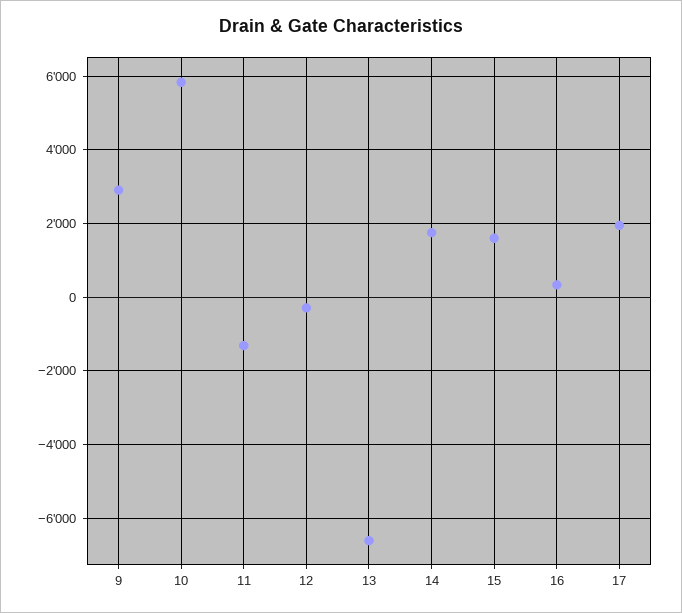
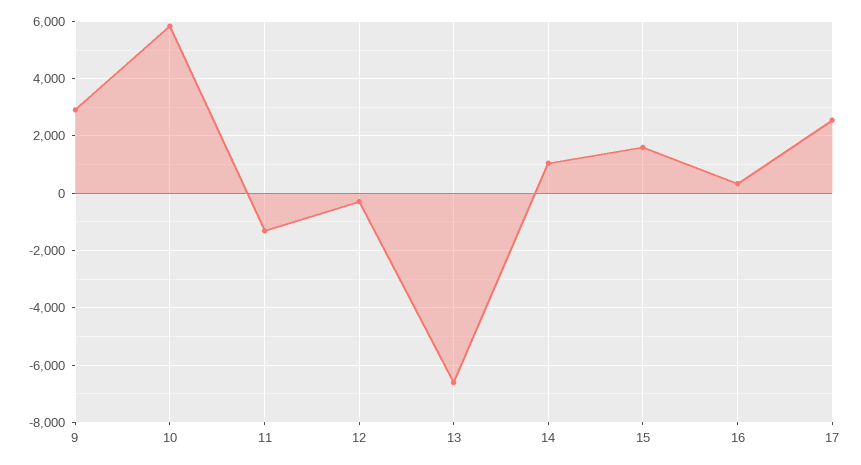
14: 1800 -> 1000
17: 2000 -> 2500

